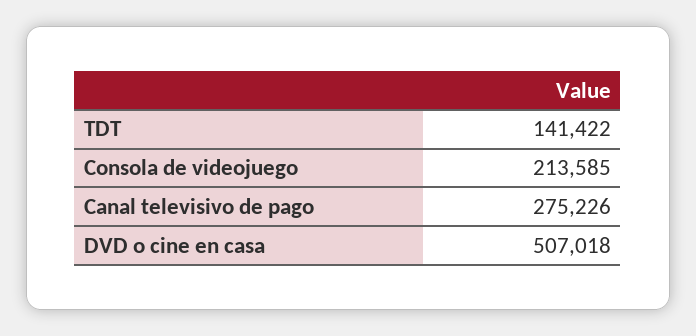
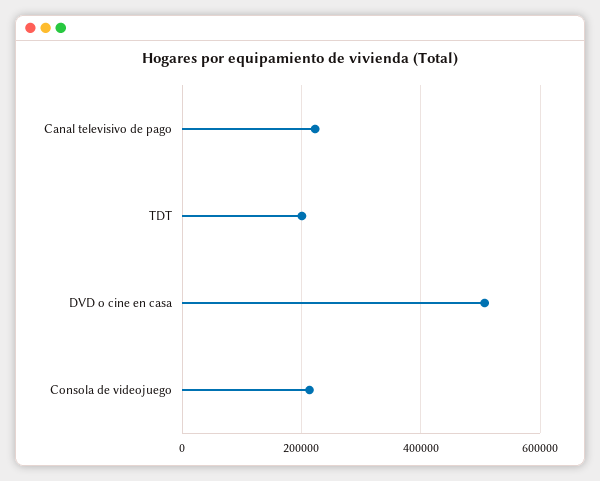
TDT: 141422 -> 200000
Canal televisivo de pago: 275226 -> 220000

